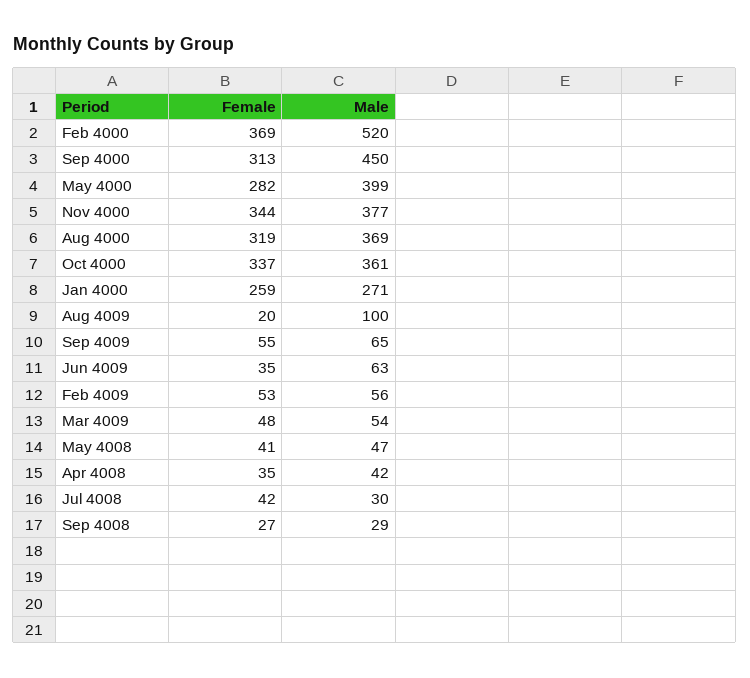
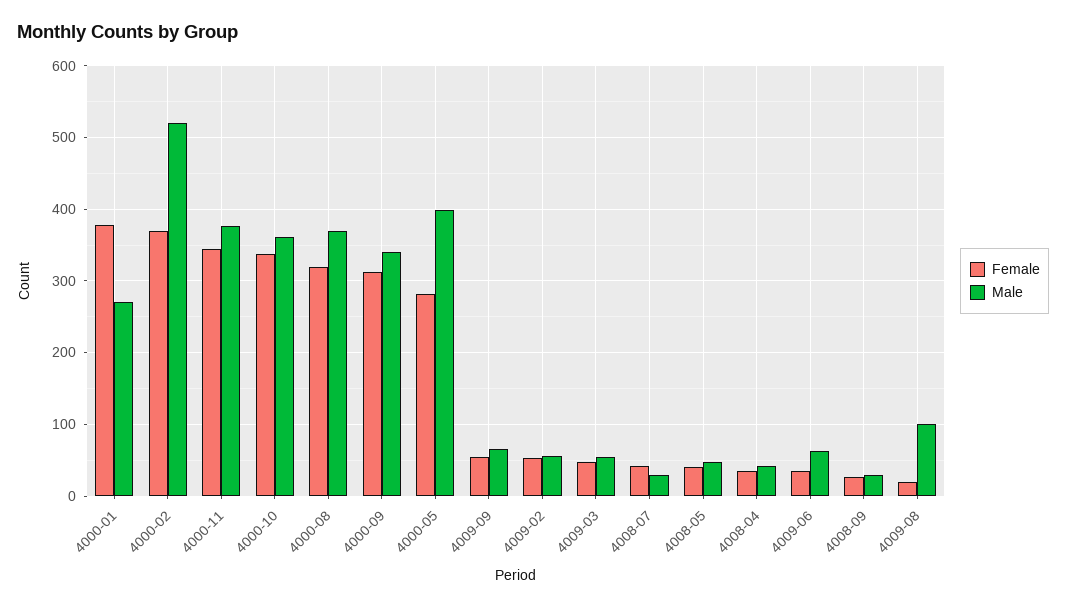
Male, Sep 4000: 450 -> 340
Female, Jan 4000: 259 -> 380

